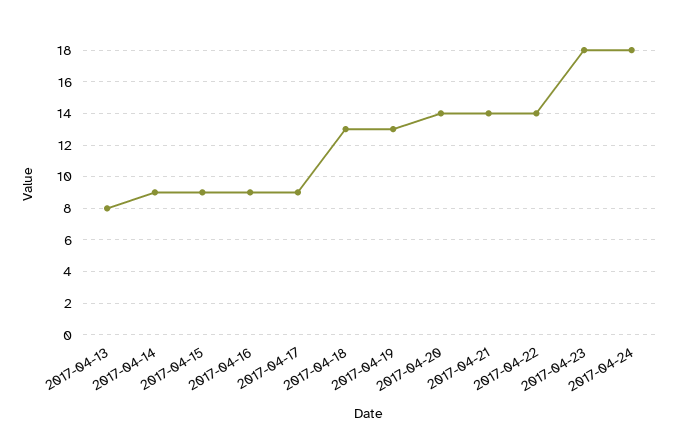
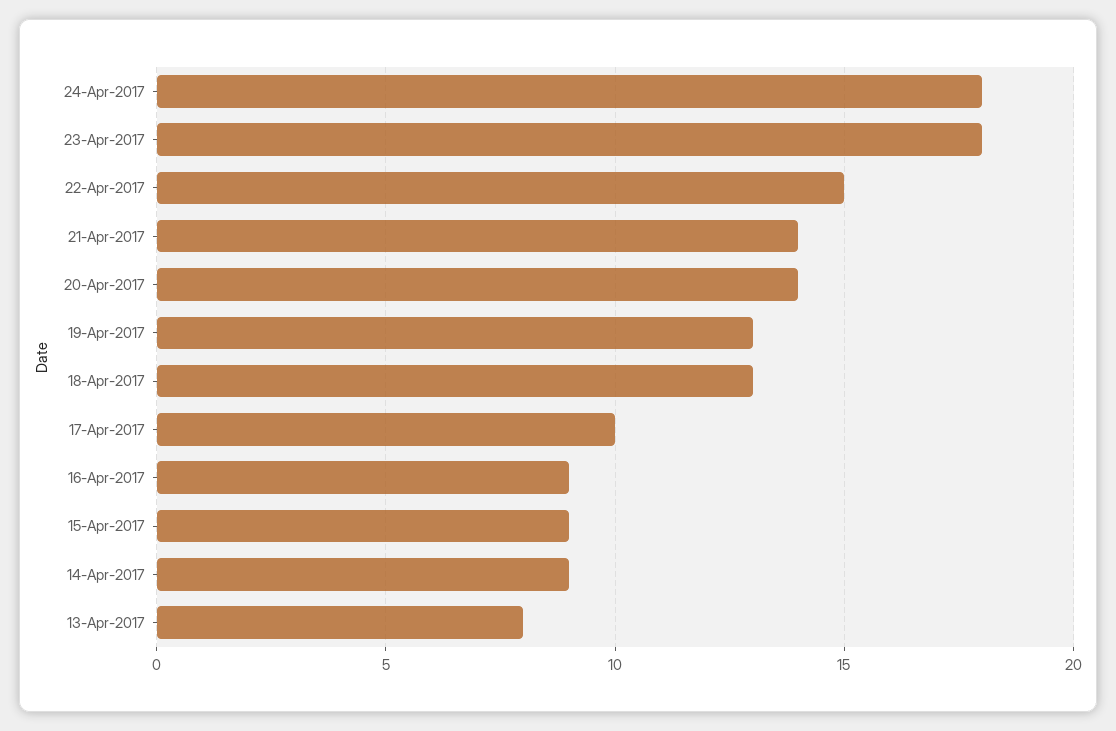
2017-04-17: 9 -> 10
2017-04-22: 14 -> 15

